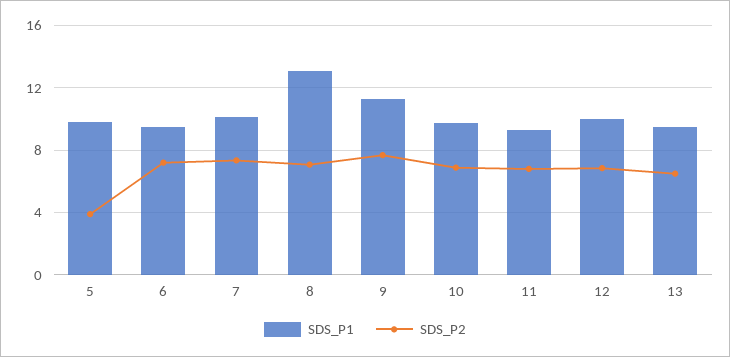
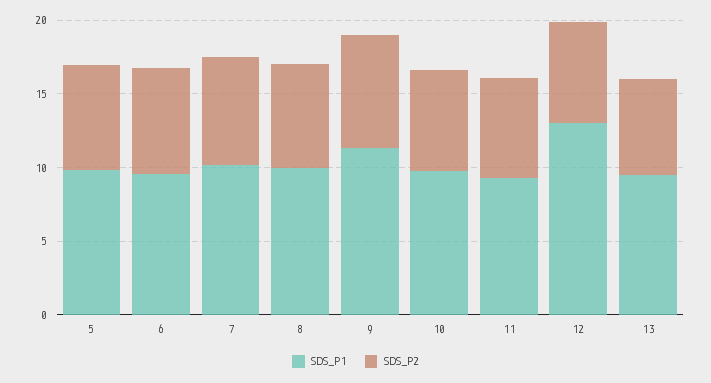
SDS_P2, 5: 4 -> 7
SDS_P1, 8: 13 -> 10
SDS_P1, 12: 10 -> 13

